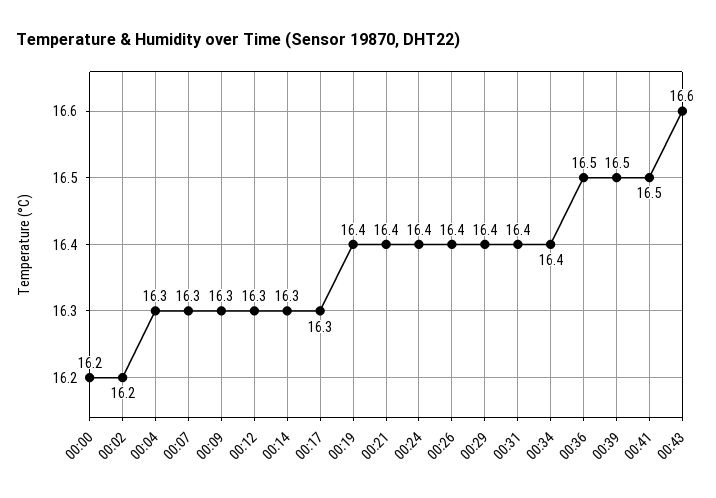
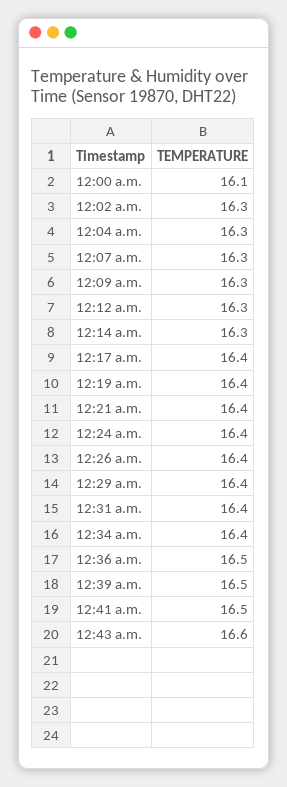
00:00: 16.2 -> 16.1
00:02: 16.2 -> 16.3
00:17: 16.3 -> 16.4

